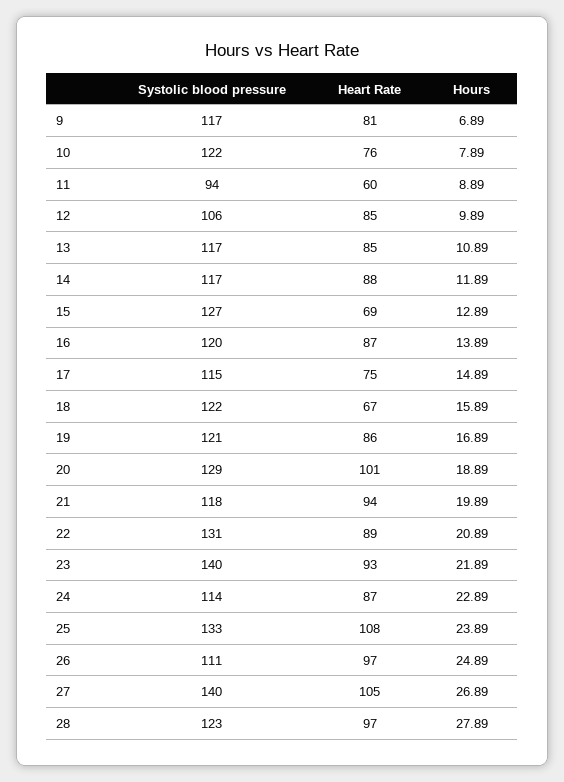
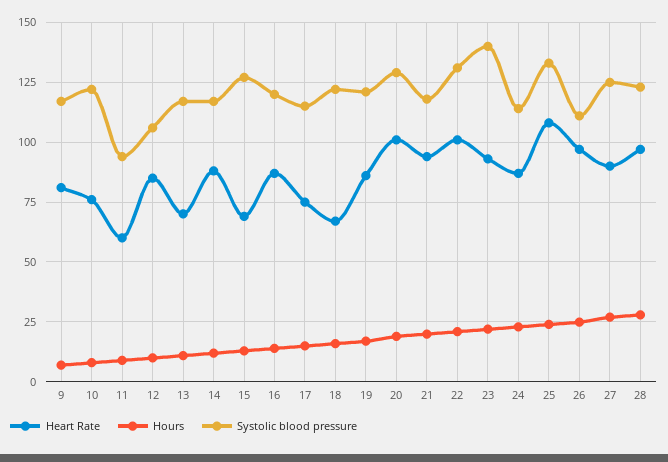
Heart Rate, 13: 85 -> 70
Heart Rate, 22: 89 -> 100
Systolic blood pressure, 27: 140 -> 125
Heart Rate, 27: 105 -> 90

